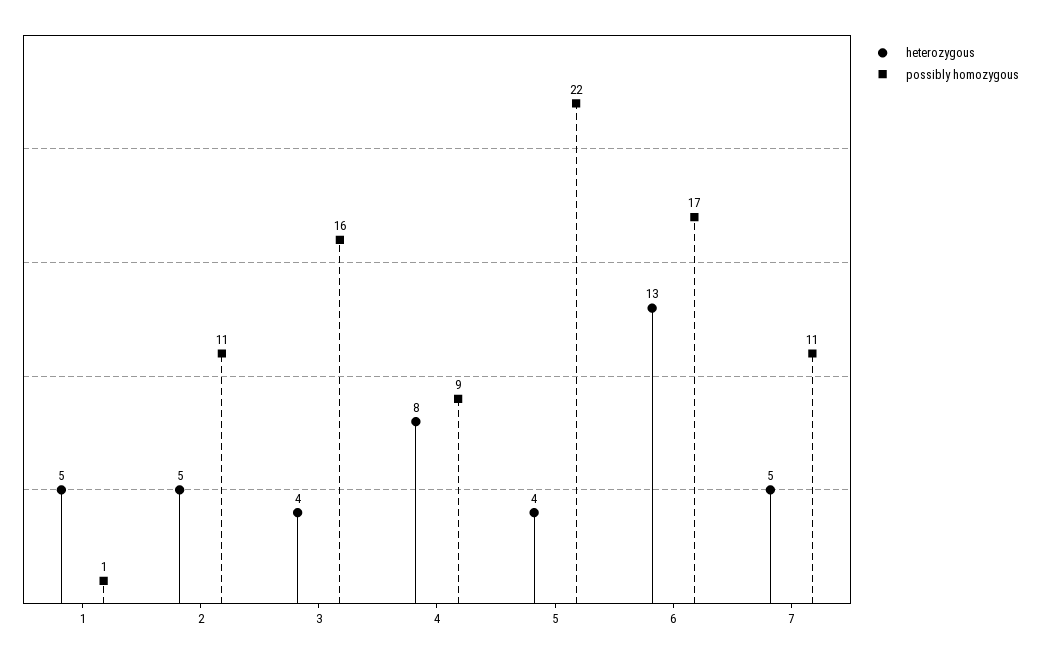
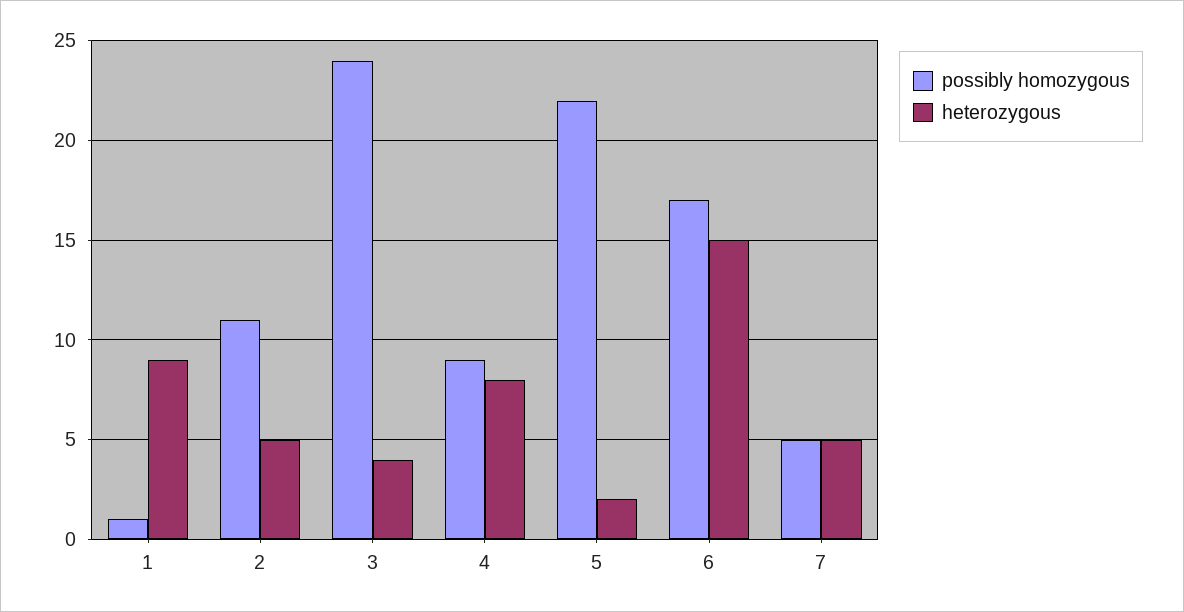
heterozygous, 1: 5 -> 9
possibly homozygous, 3: 16 -> 24
heterozygous, 5: 4 -> 2
heterozygous, 6: 13 -> 15
possibly homozygous, 7: 11 -> 5

